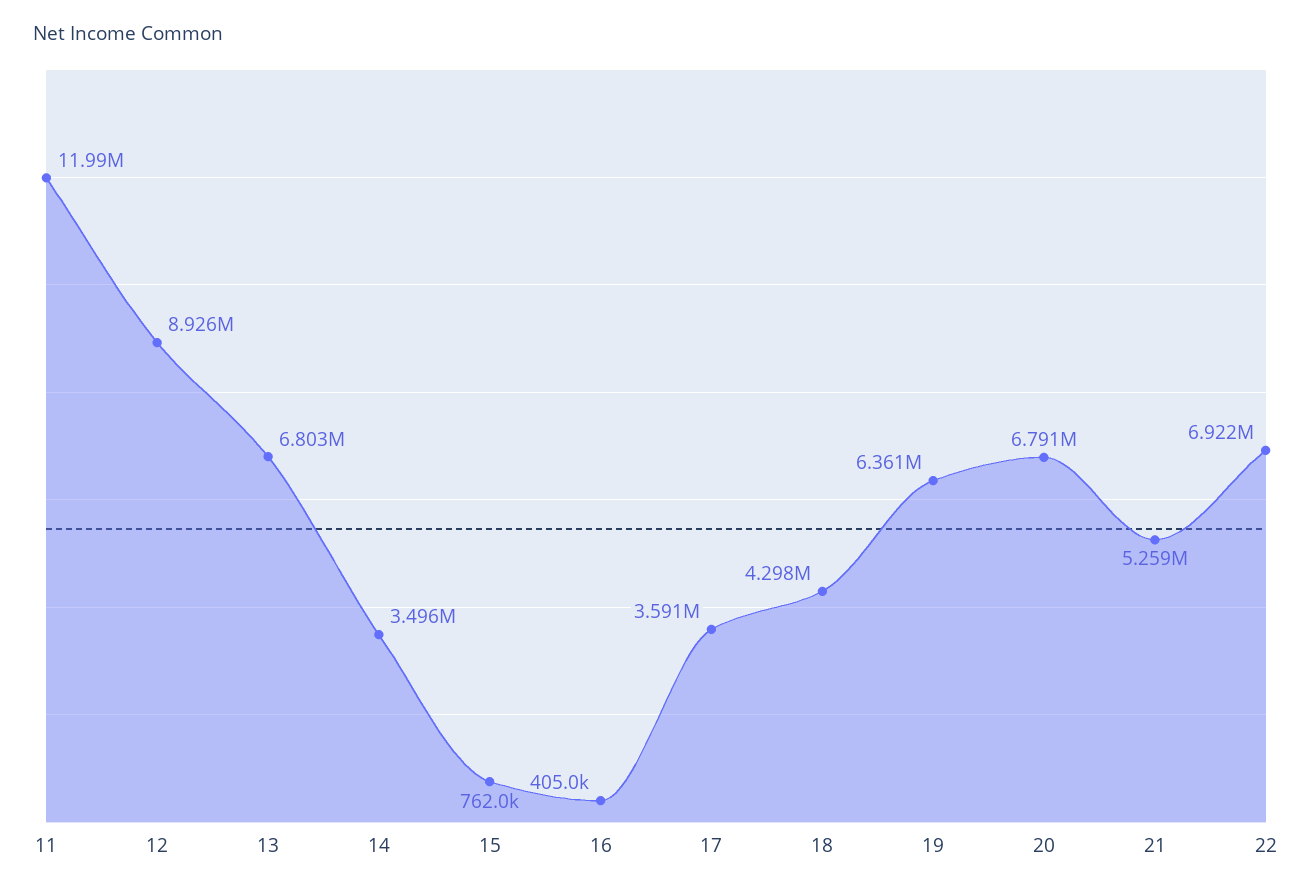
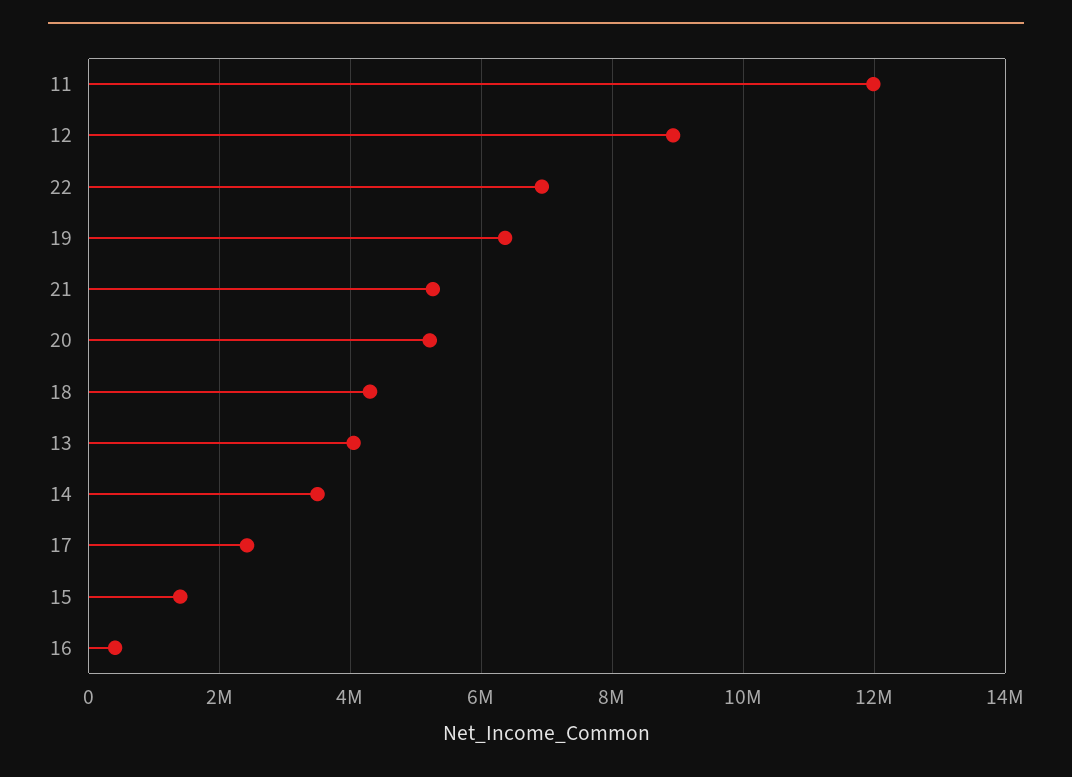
13: 6803000 -> 4000000
15: 762000 -> 1400000
17: 3591000 -> 2400000
20: 6791000 -> 5200000

